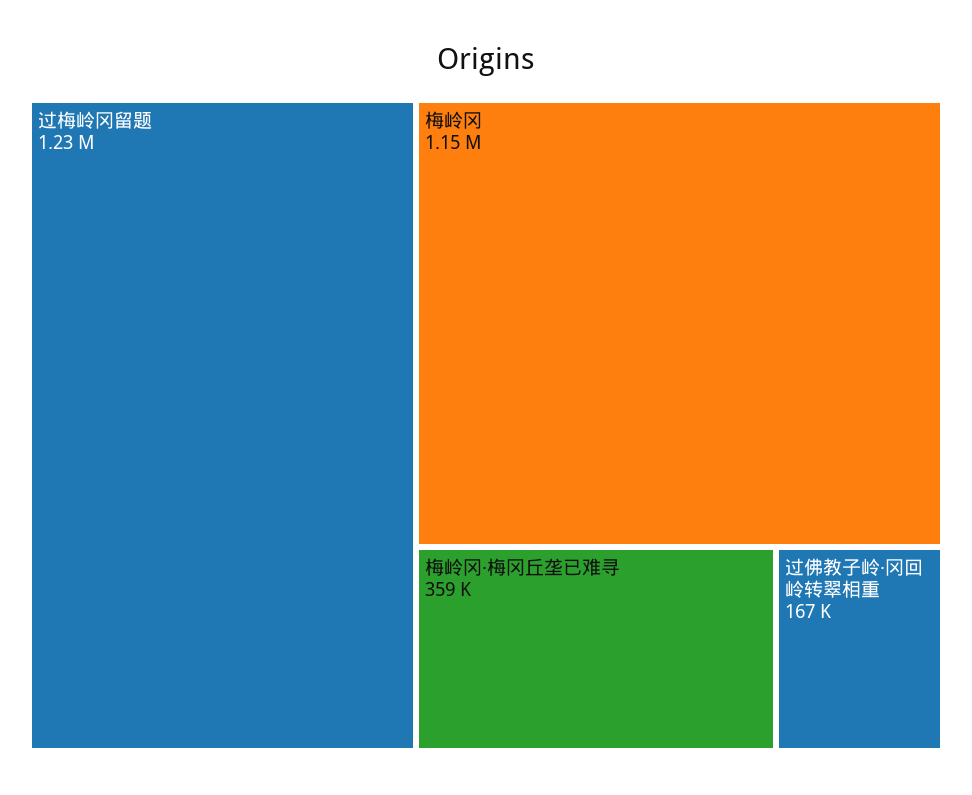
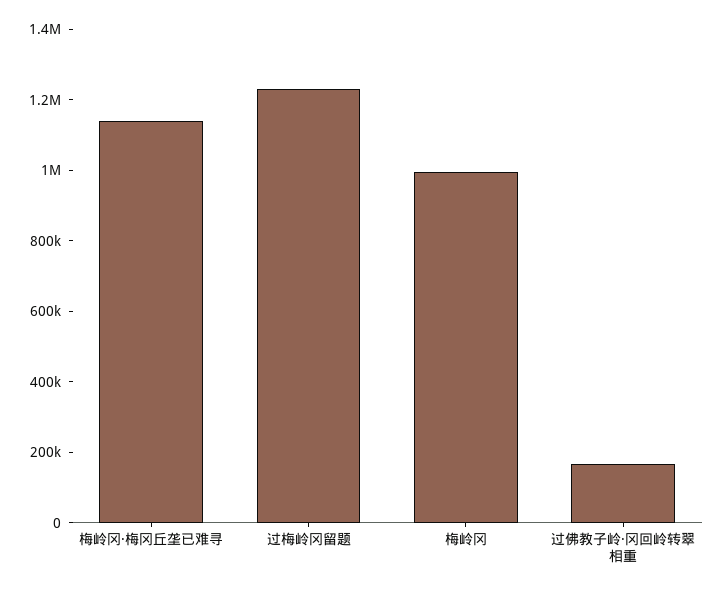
梅岭冈: 1150000 -> 1000000
梅岭冈·梅冈丘垄已难寻: 359000 -> 1150000

